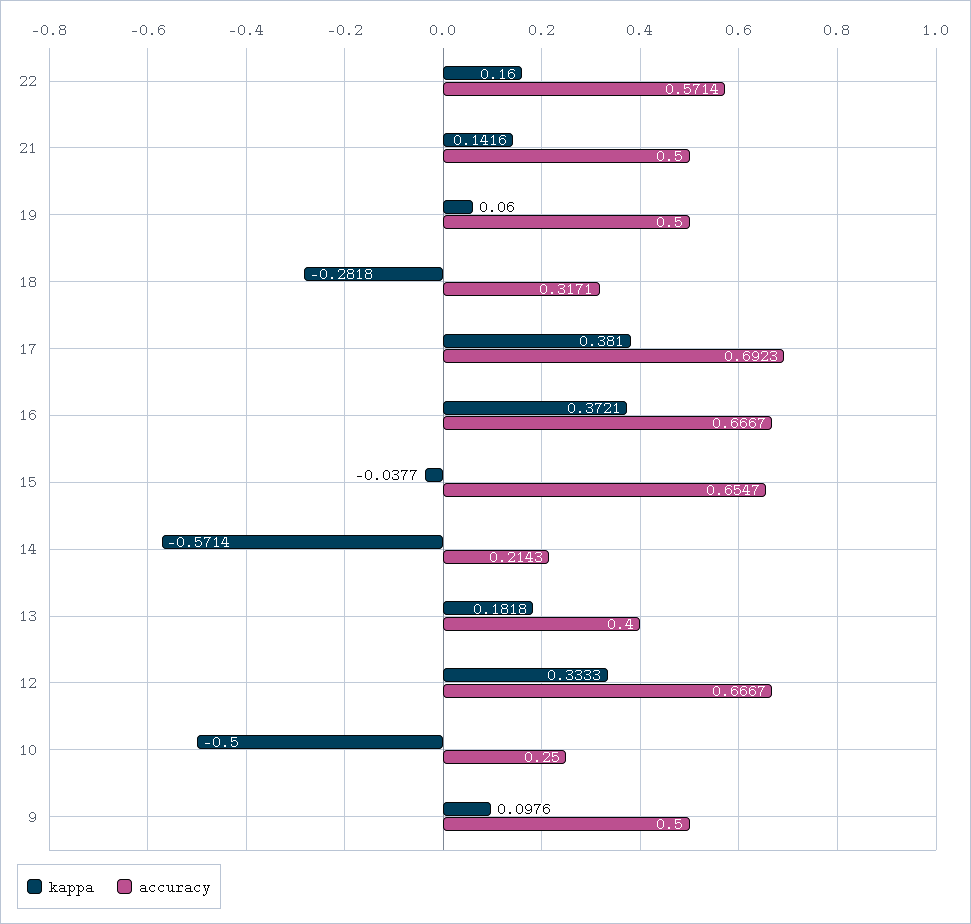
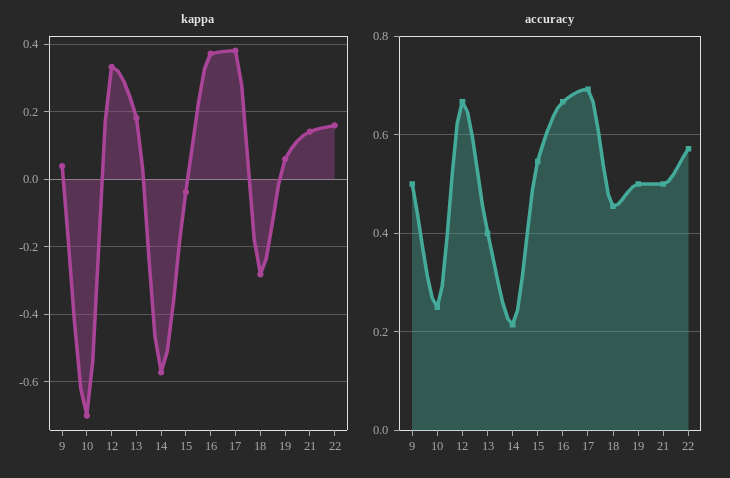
accuracy, 18: 0.3171 -> 0.46
accuracy, 15: 0.6547 -> 0.54
kappa, 10: -0.5 -> -0.7
kappa, 9: 0.0976 -> 0.04

